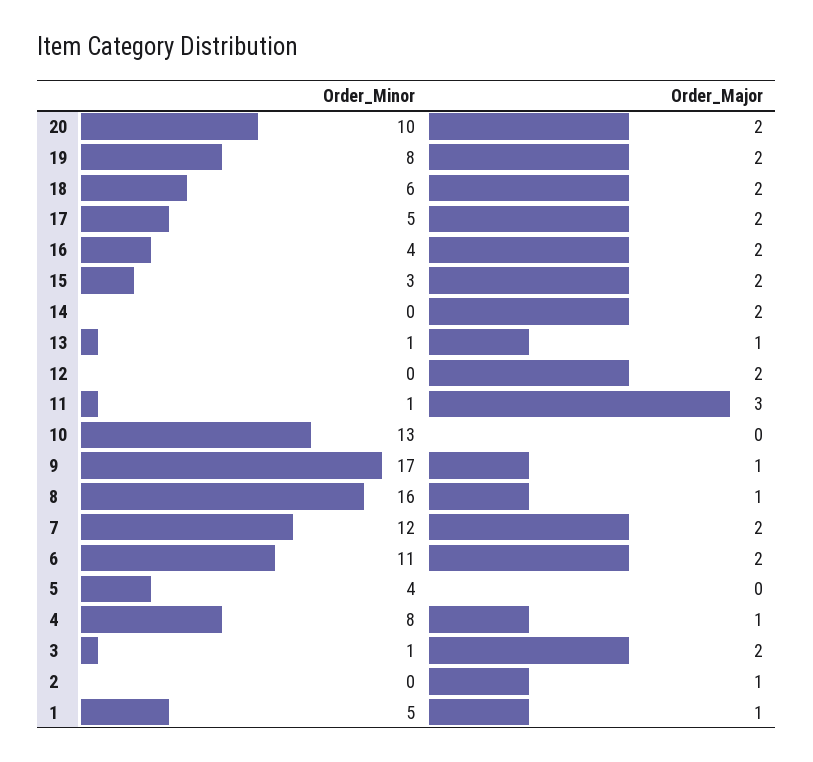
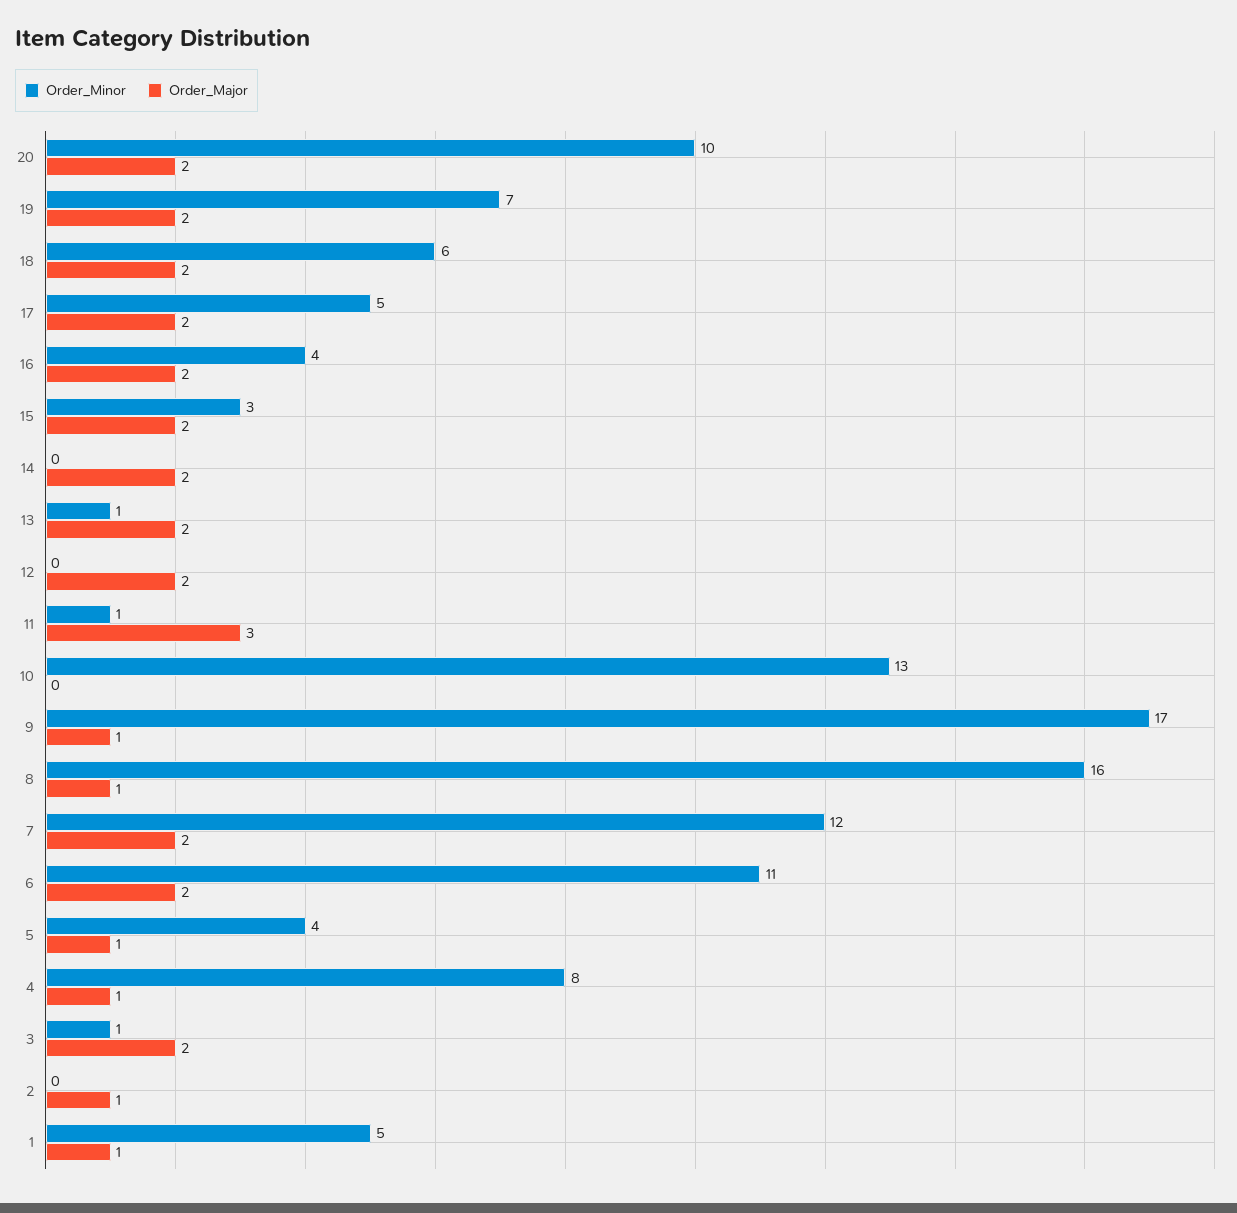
Order_Minor, 19: 8 -> 7
Order_Major, 13: 1 -> 2
Order_Major, 5: 0 -> 1

